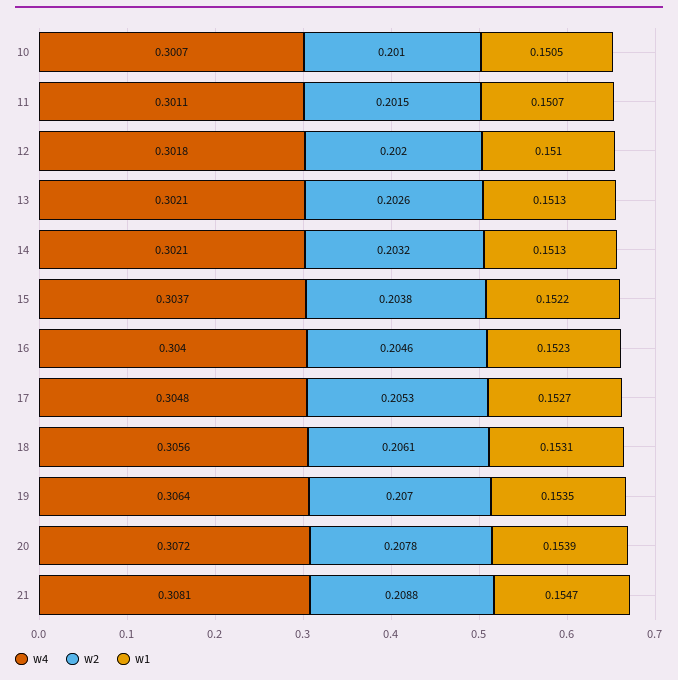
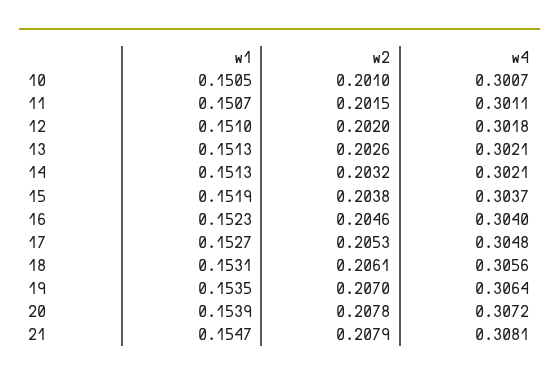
w1, 15: 0.1522 -> 0.1519
w2, 21: 0.2088 -> 0.2079

